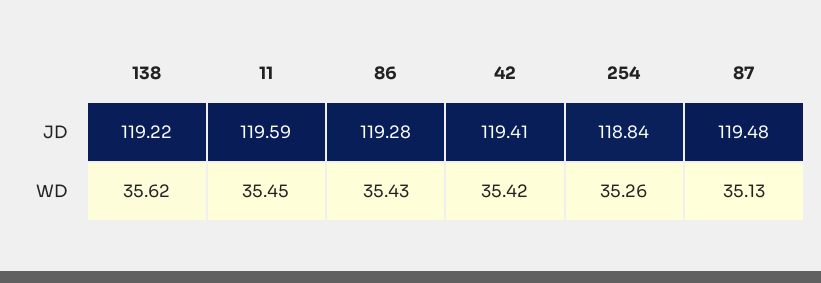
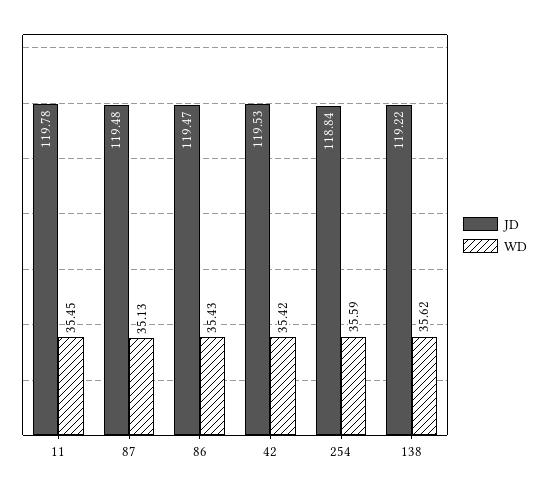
JD, 11: 119.59 -> 119.78
JD, 86: 119.28 -> 119.47
JD, 42: 119.41 -> 119.53
WD, 254: 35.26 -> 35.59

